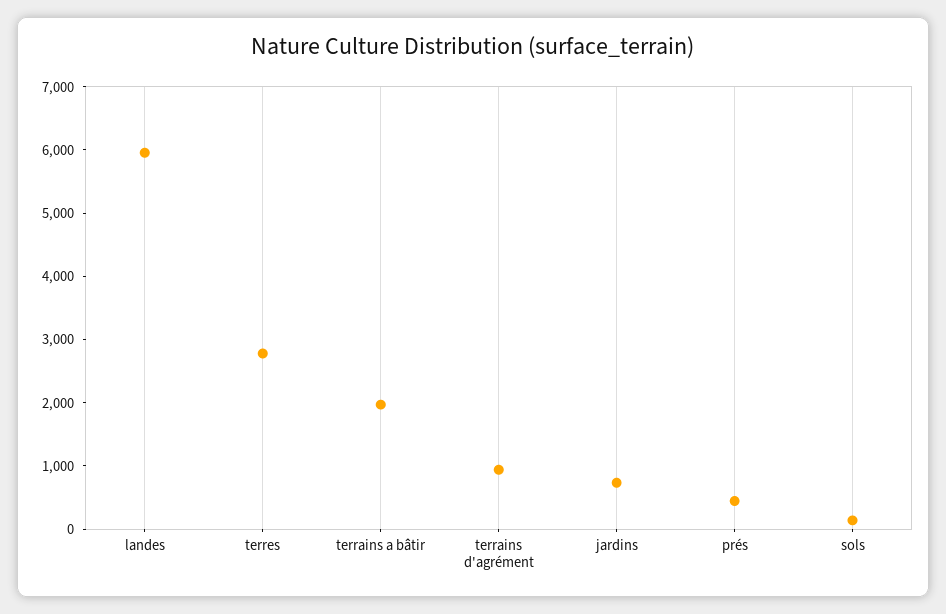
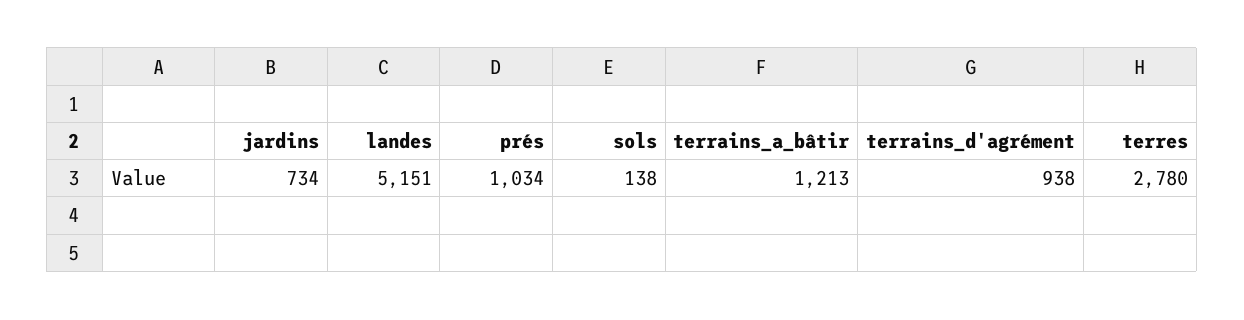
landes: 6000 -> 5151
terrains a bâtir: 2000 -> 1213
prés: 400 -> 1034

